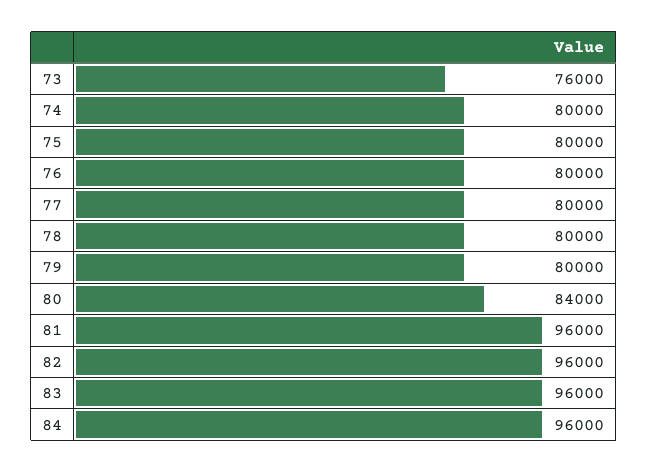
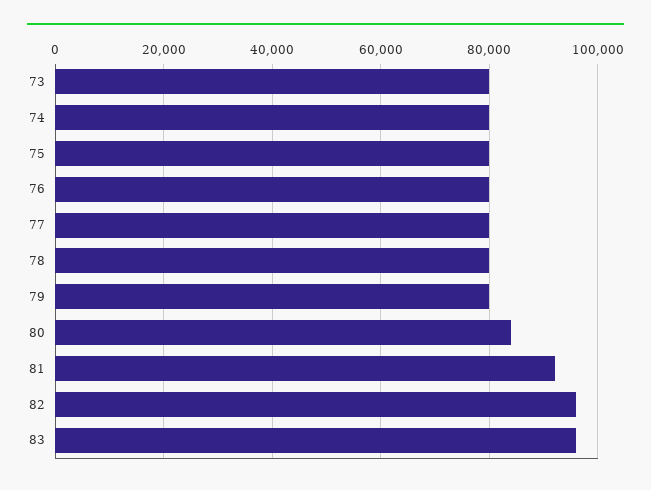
73: 76000 -> 80000
81: 96000 -> 92000
84: 96000 -> none

